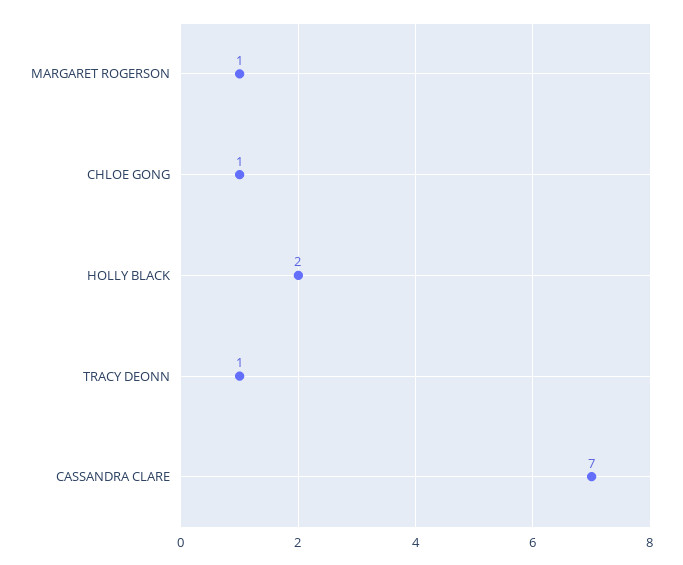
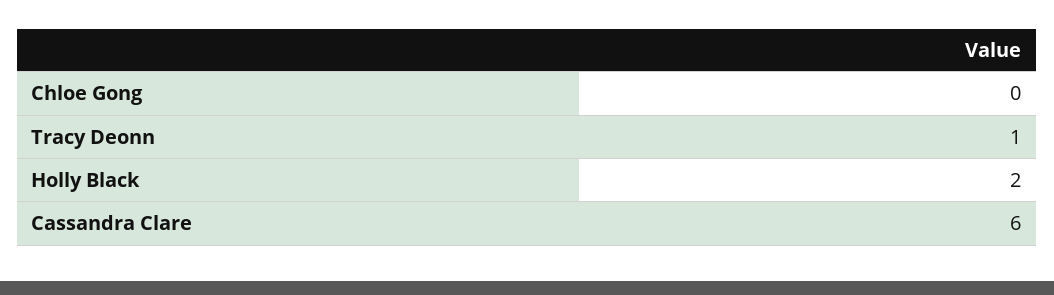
MARGARET ROGERSON: 1 -> none
CHLOE GONG: 1 -> 0
CASSANDRA CLARE: 7 -> 6

